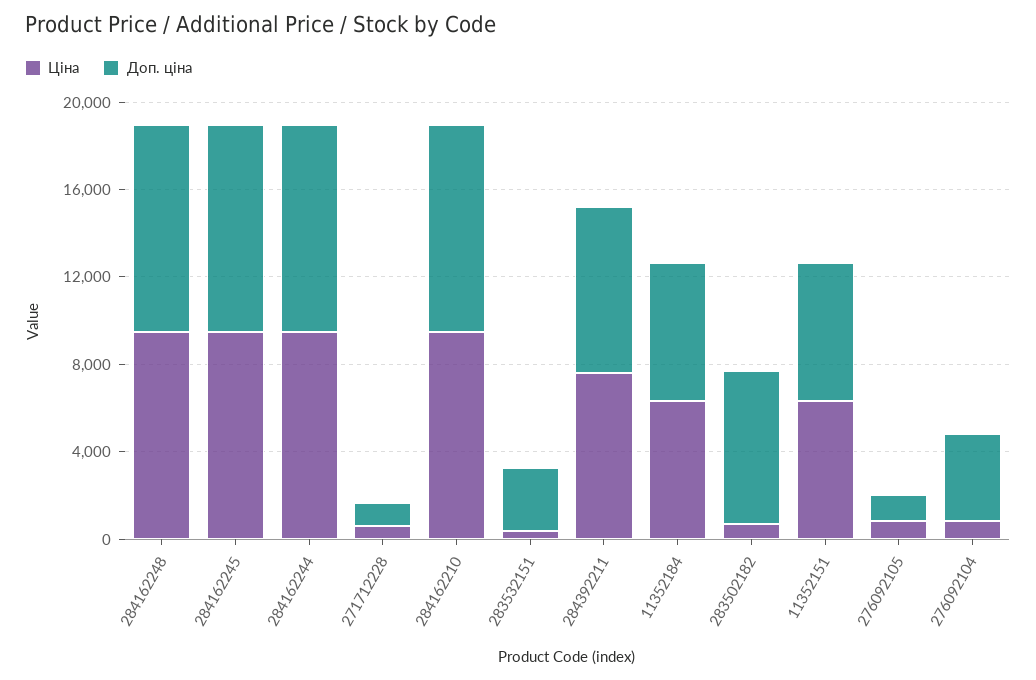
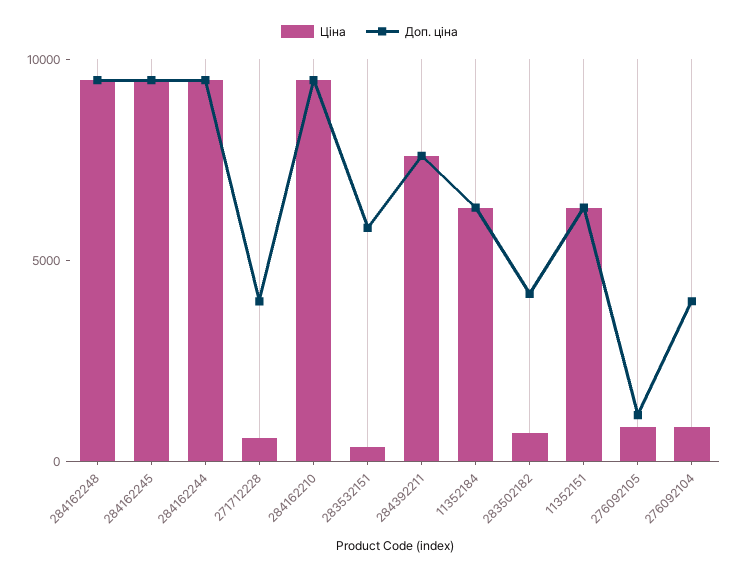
Доп. ціна, 271712228: 1000 -> 4000
Доп. ціна, 283532151: 3000 -> 6000
Доп. ціна, 283502182: 7000 -> 4000

